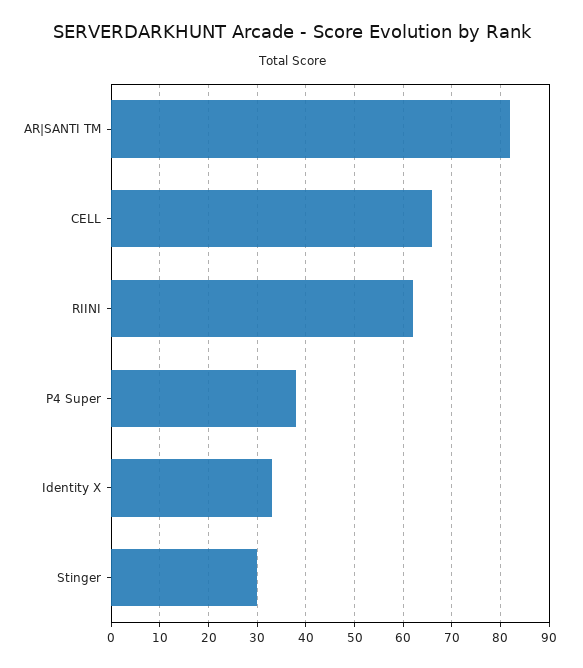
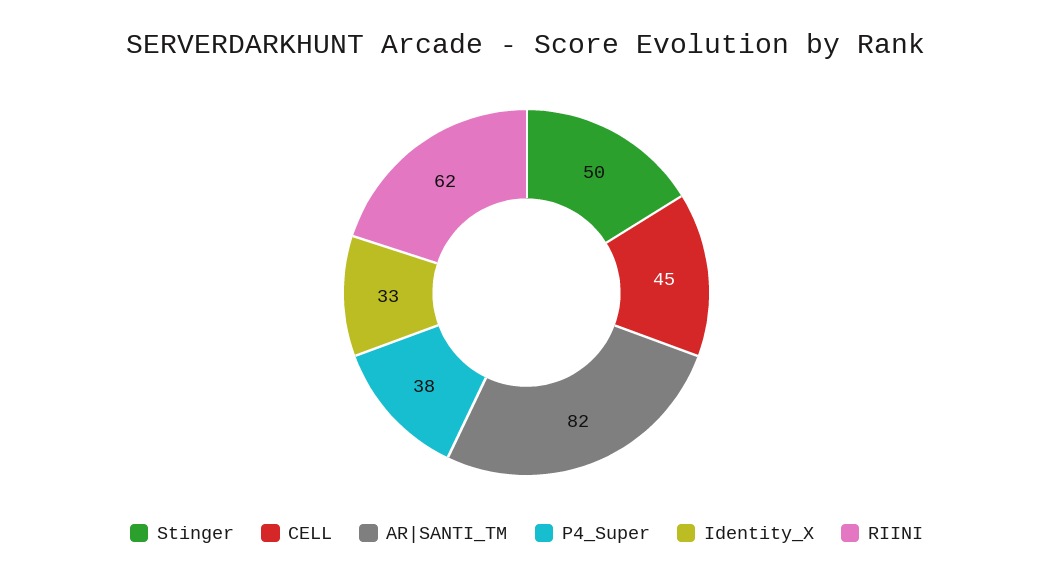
CELL: 65 -> 45
Stinger: 30 -> 50

